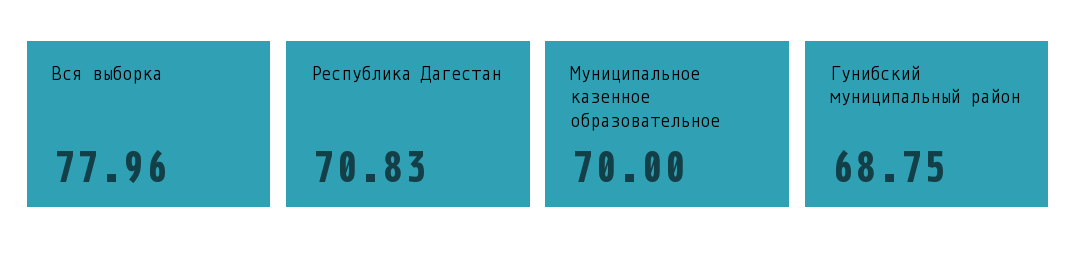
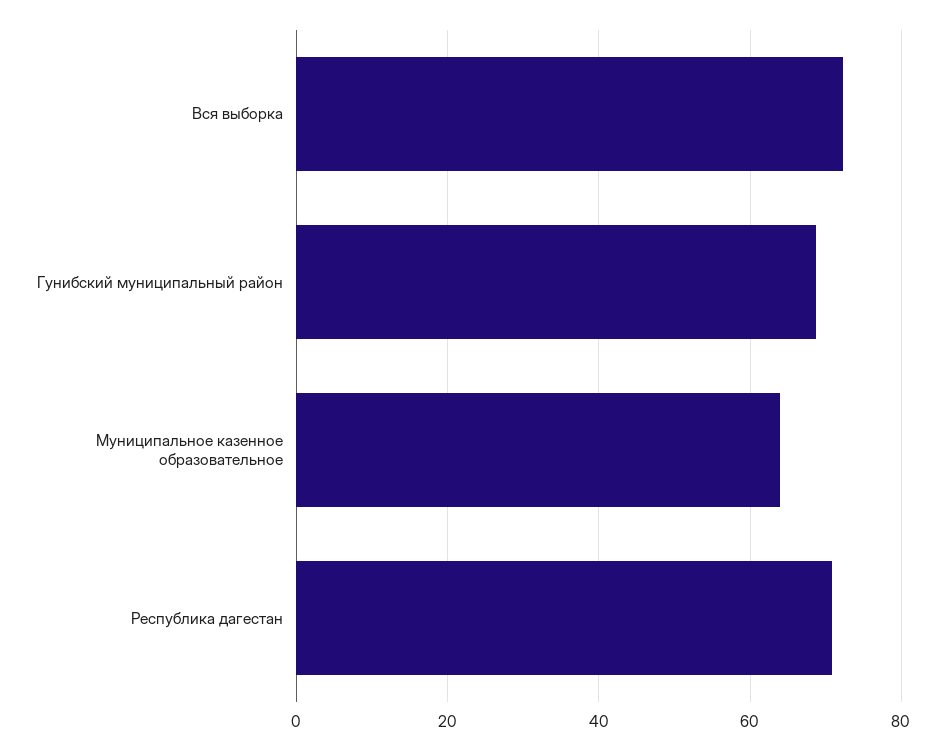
Вся выборка: 77.96 -> 72
Муниципальное казенное образовательное: 70 -> 64

